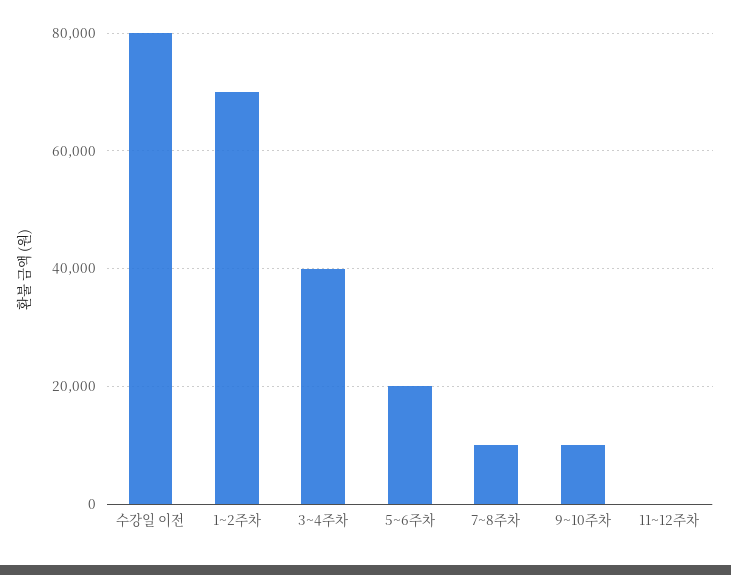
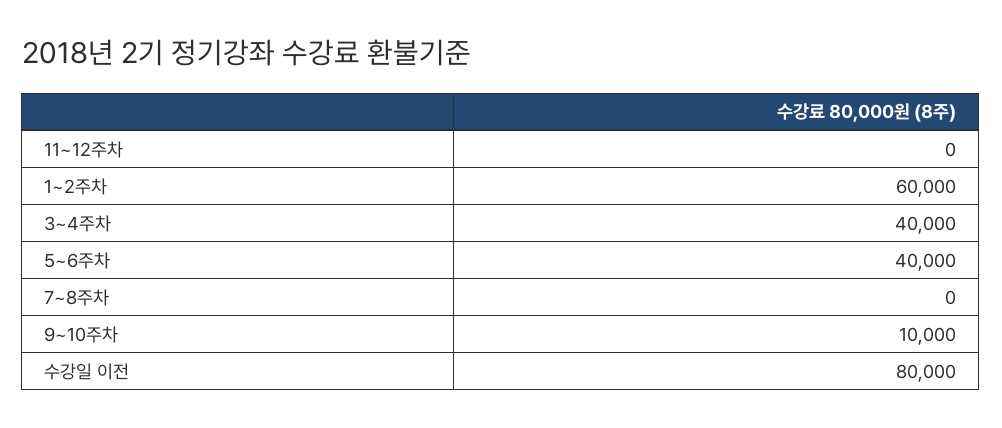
1~2주차: 70000 -> 60000
5~6주차: 20000 -> 40000
7~8주차: 10000 -> 0

